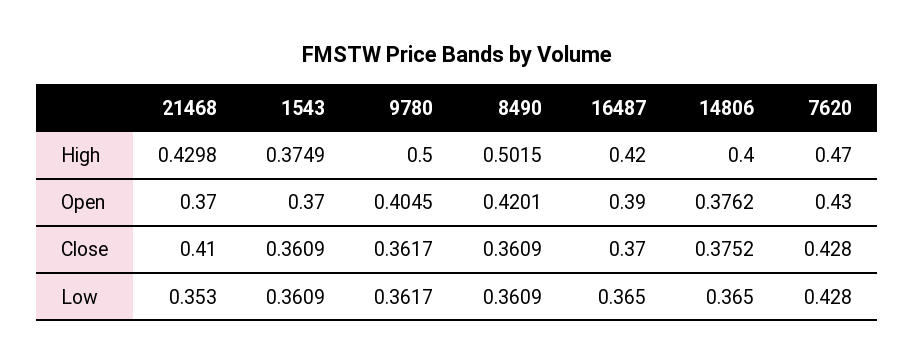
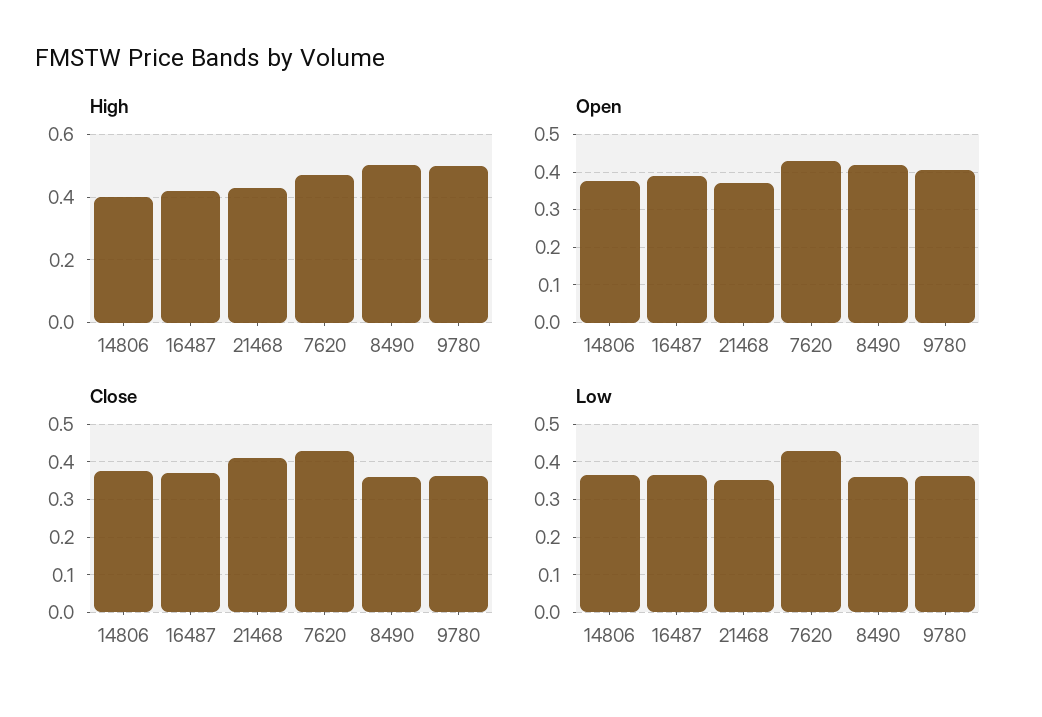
High, 1543: 0.3749 -> none
Open, 1543: 0.37 -> none
Close, 1543: 0.3609 -> none
Low, 1543: 0.3609 -> none

